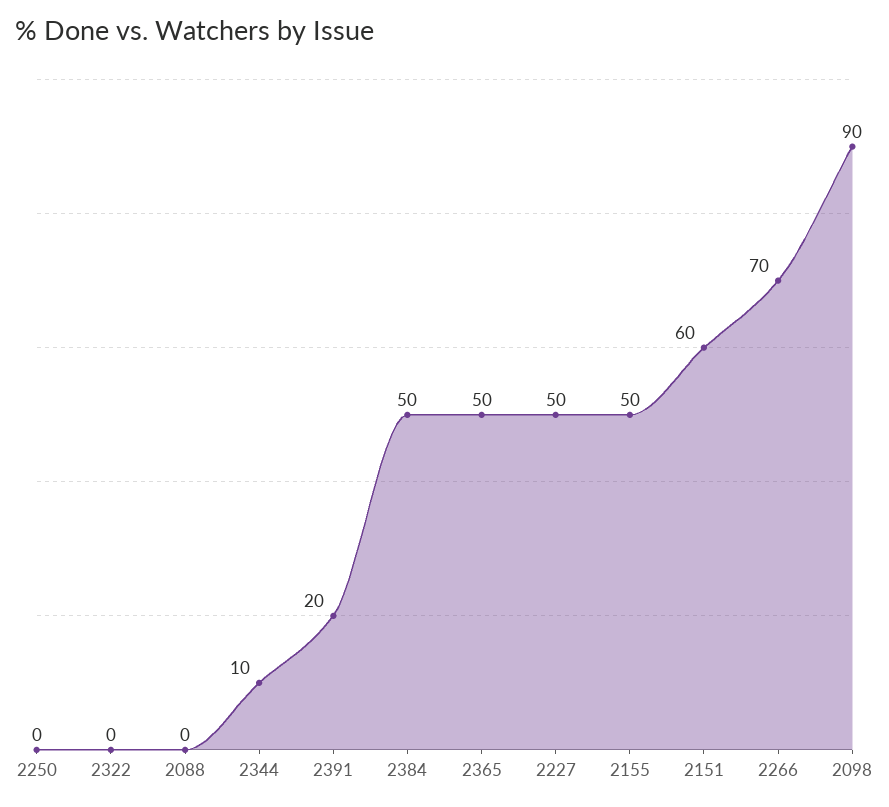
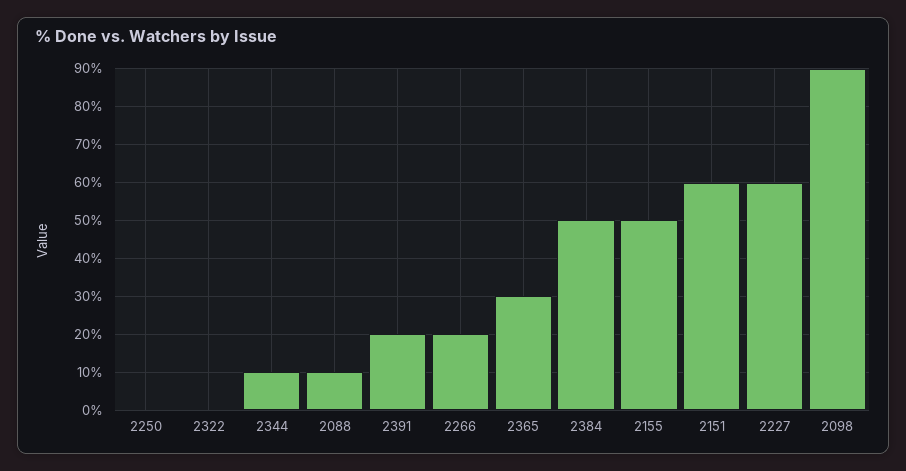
2088: 0 -> 10
2365: 50 -> 30
2227: 50 -> 60
2266: 70 -> 20

